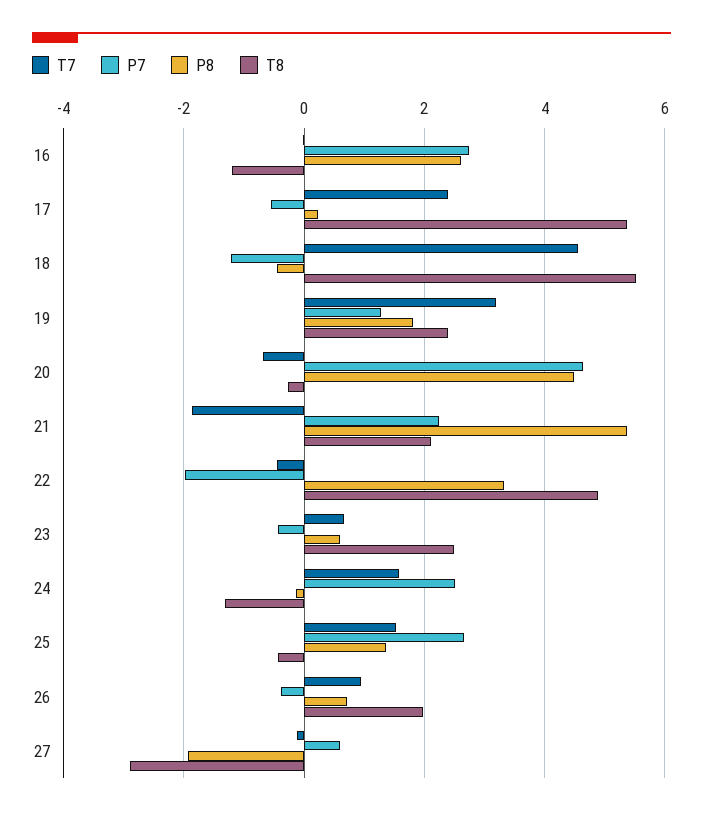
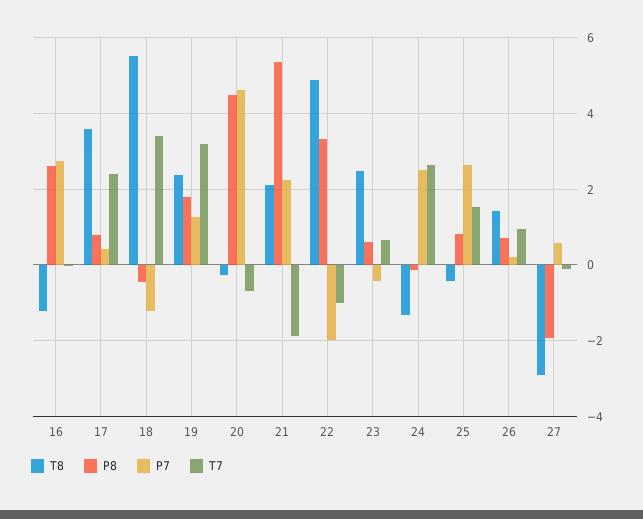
P7, 17: -0.6 -> 0.4
P8, 17: 0.2 -> 0.8
T8, 17: 5.4 -> 3.6
T7, 18: 4.6 -> 3.4
T7, 22: -0.4 -> -1
T7, 24: 1.6 -> 2.6
P8, 25: 1.4 -> 0.8
P7, 26: -0.4 -> 0.2
T8, 26: 2 -> 1.4

